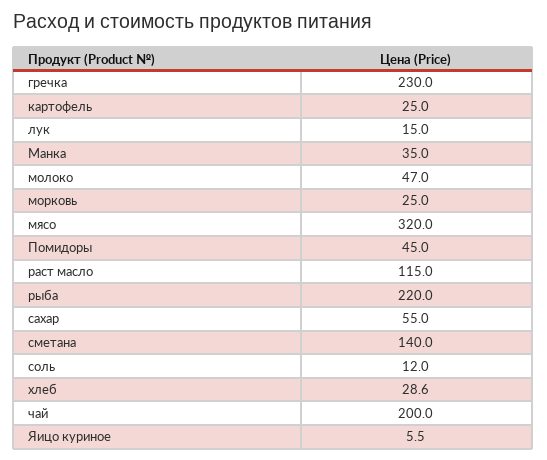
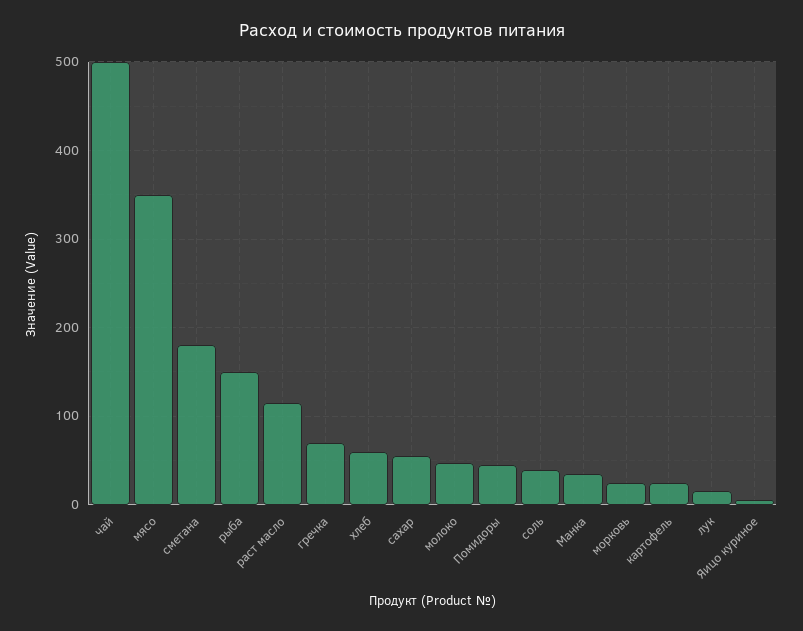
гречка: 230 -> 70
мясо: 320 -> 350
рыба: 220 -> 150
сметана: 140 -> 180
соль: 12 -> 40
хлеб: 28.6 -> 60
чай: 200 -> 500

